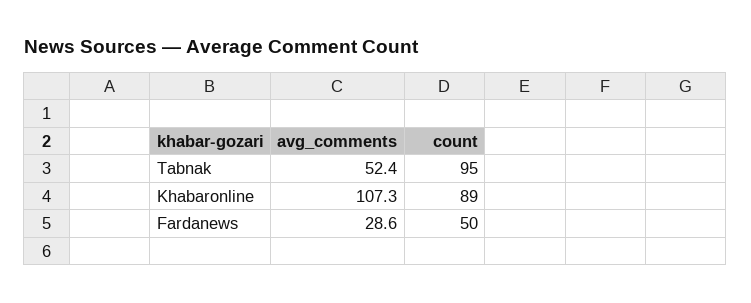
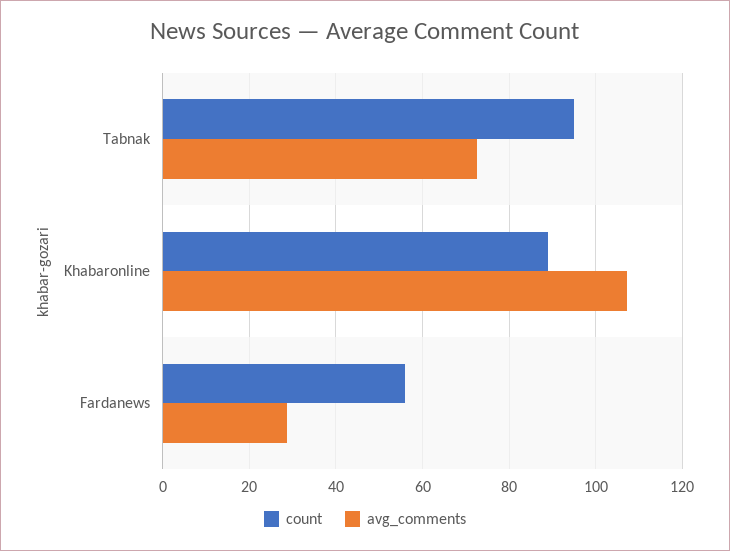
avg_comments, Tabnak: 52.4 -> 72
count, Fardanews: 50 -> 56

